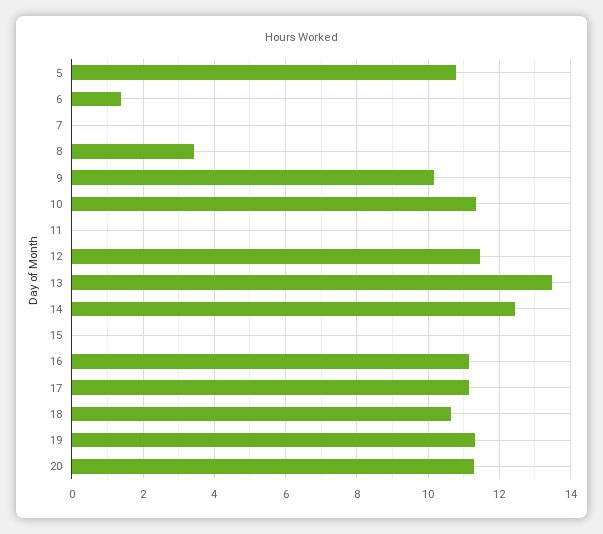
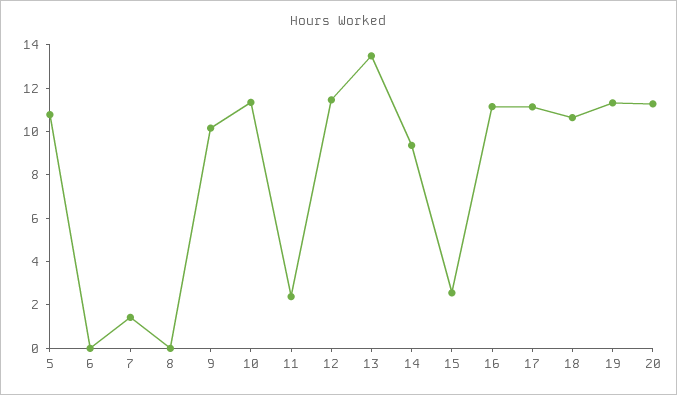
6: 1.4 -> 0
7: 0 -> 1.5
8: 3.4 -> 0
11: 0 -> 2.5
14: 12.4 -> 9.5
15: 0 -> 2.5

